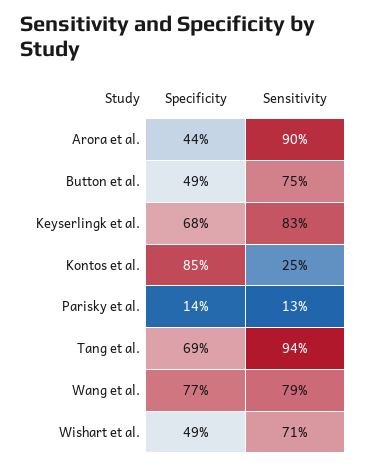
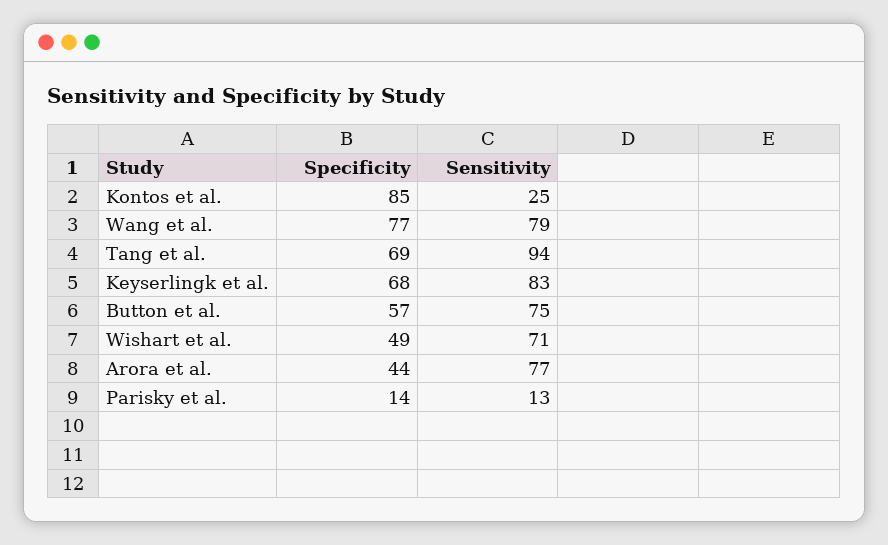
Sensitivity, Arora et al.: 90 -> 77
Specificity, Button et al.: 49 -> 57

